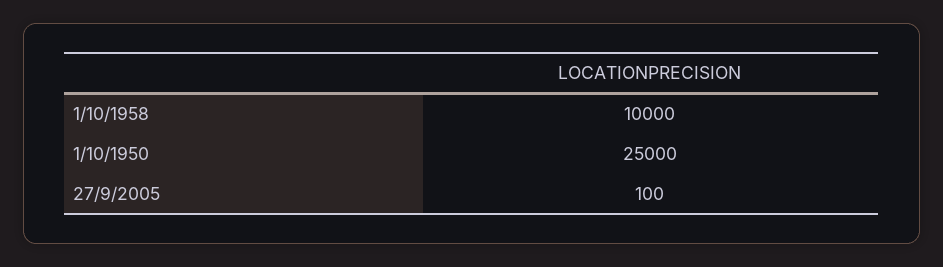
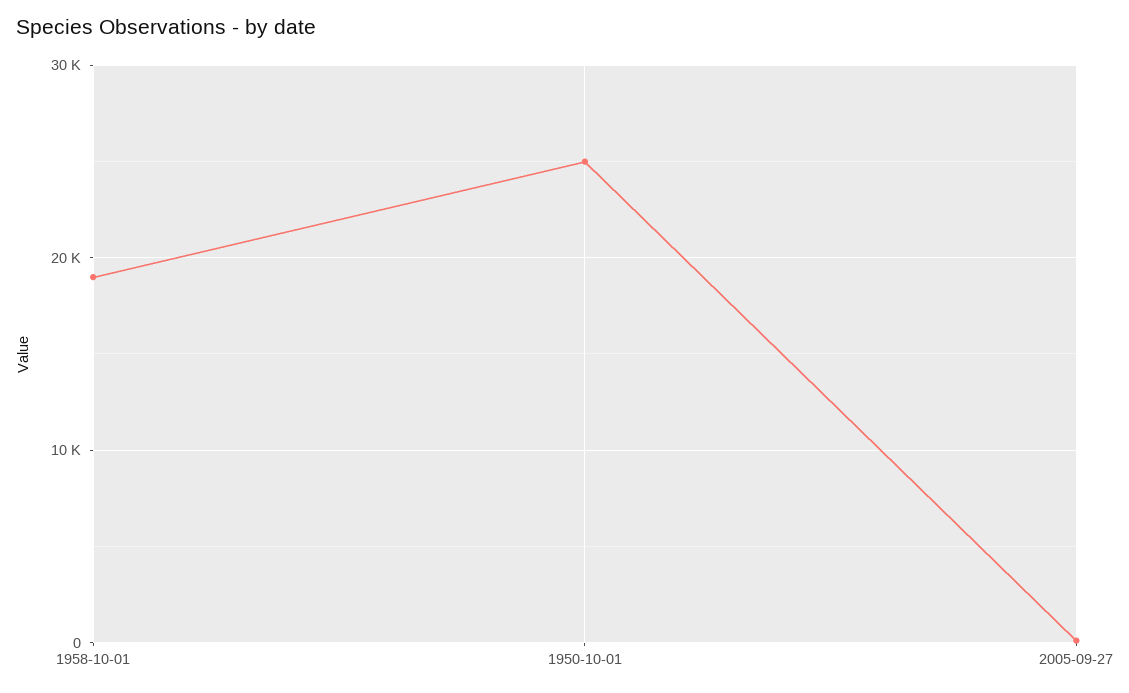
1/10/1958: 10000 -> 19000

